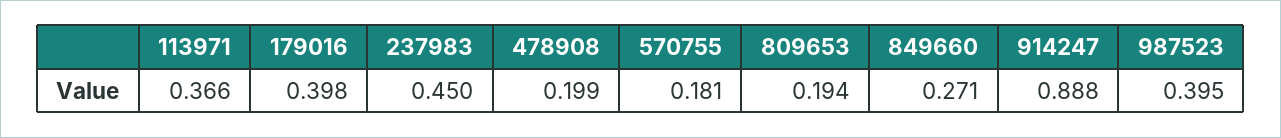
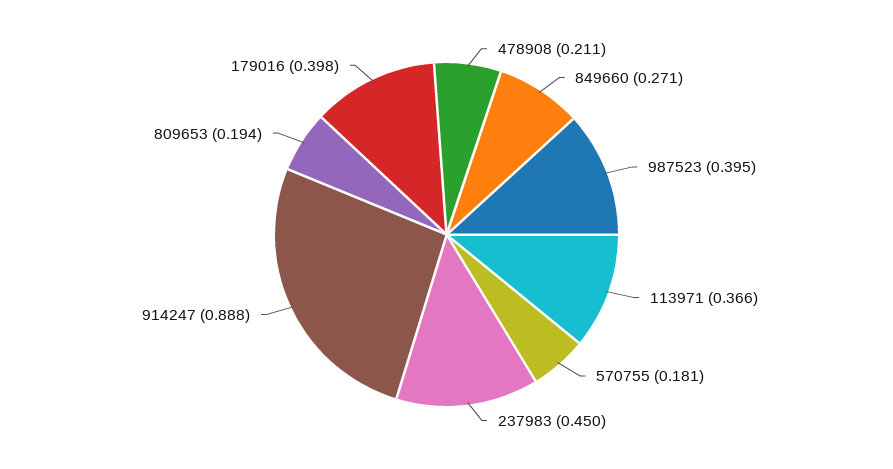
478908: 0.199 -> 0.211

